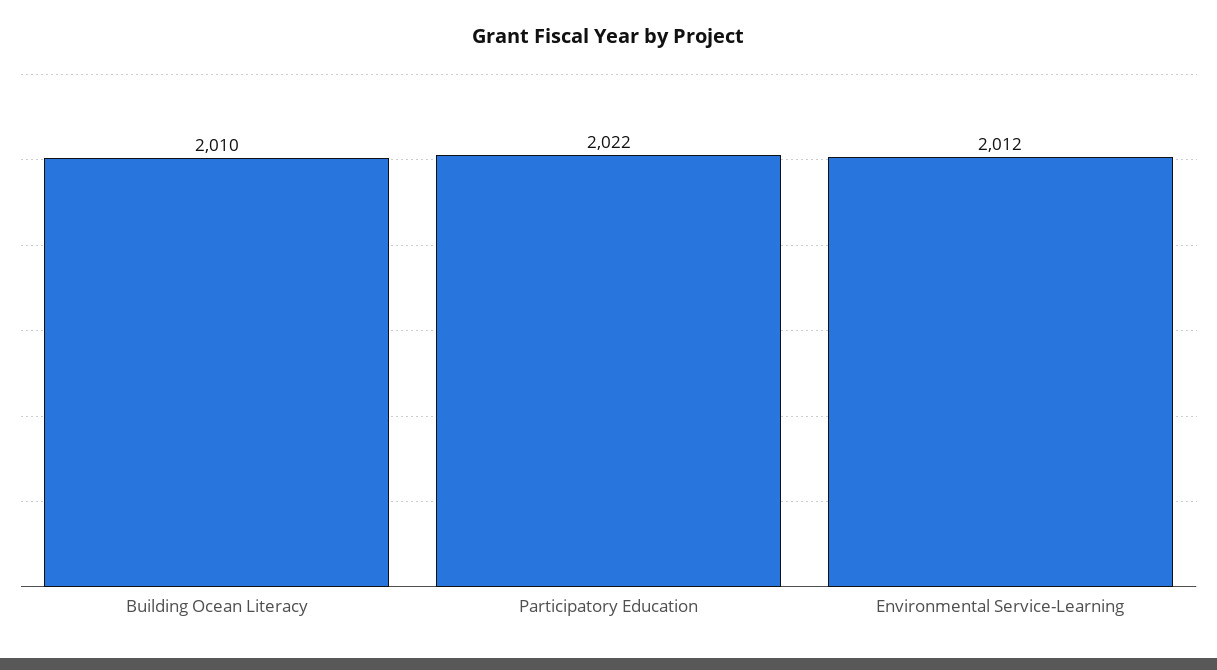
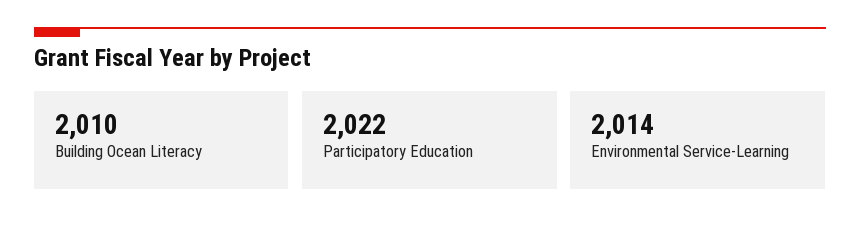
Environmental Service-Learning: 2012 -> 2014

